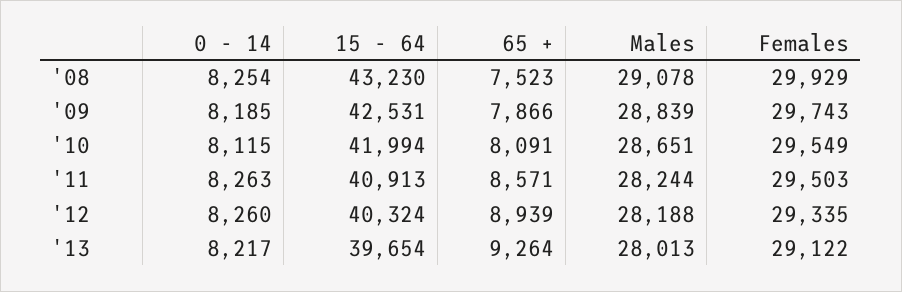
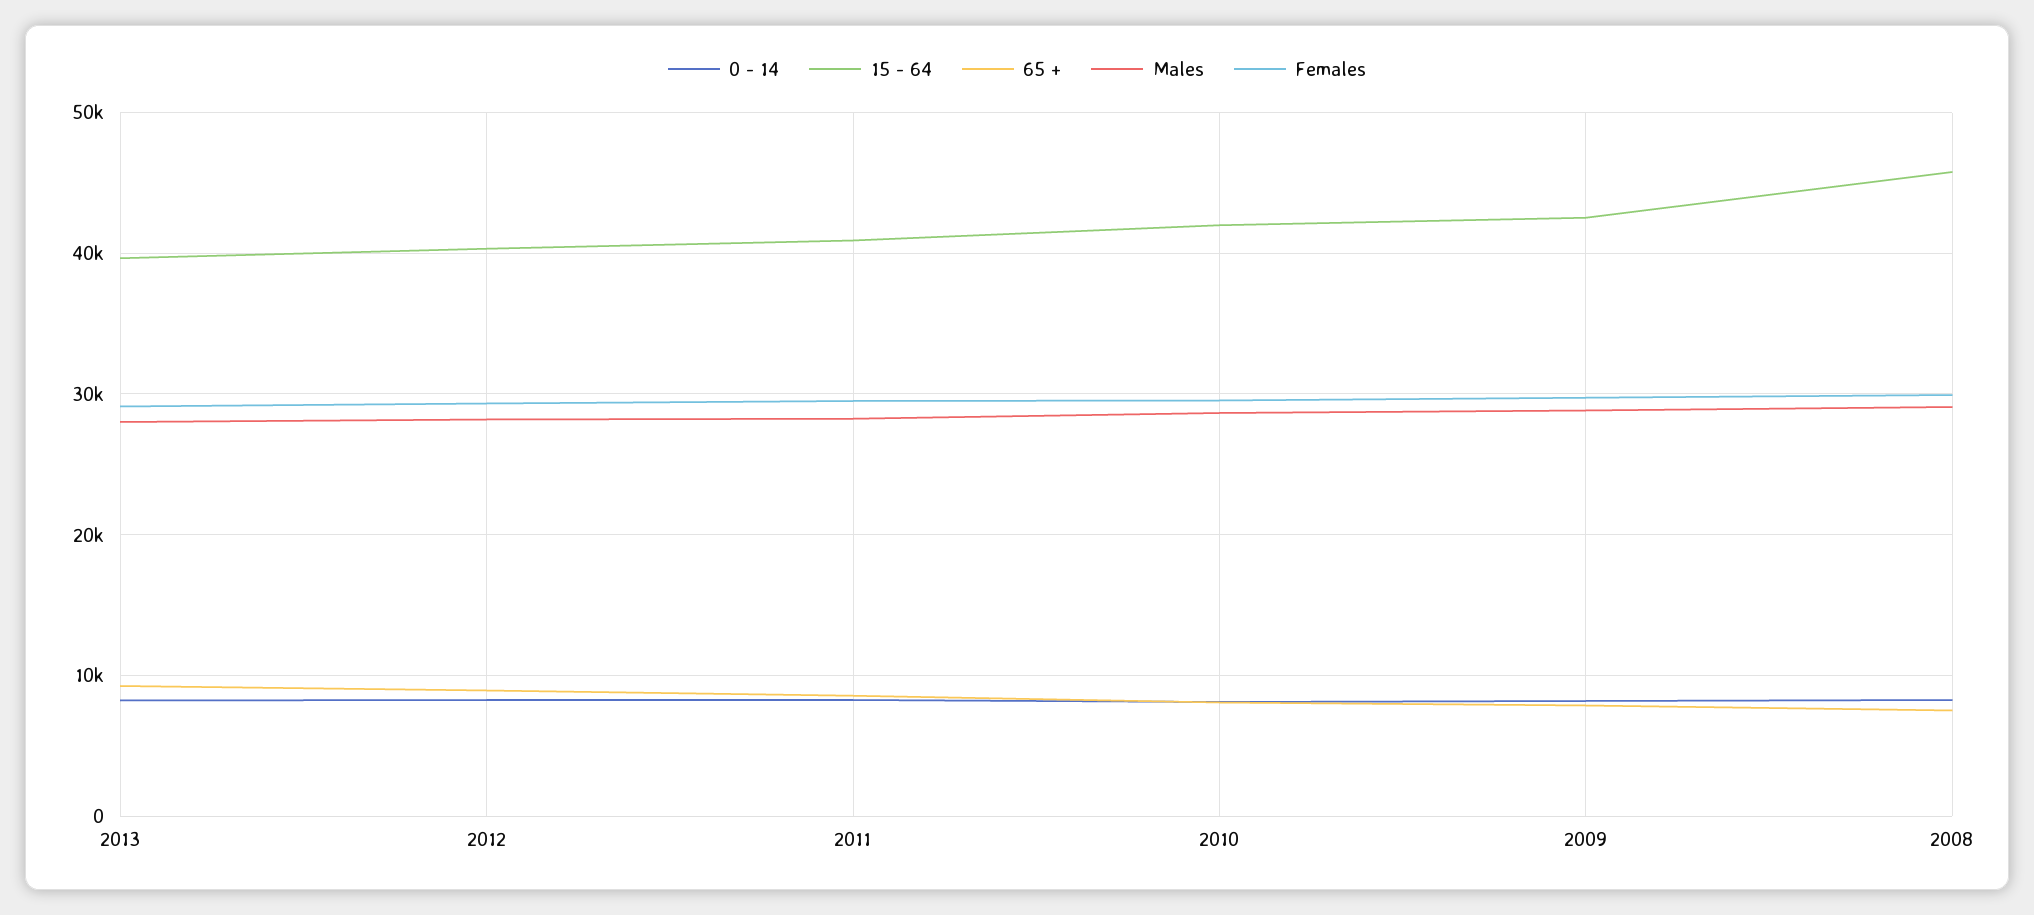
15 - 64, '08: 43230 -> 46000

